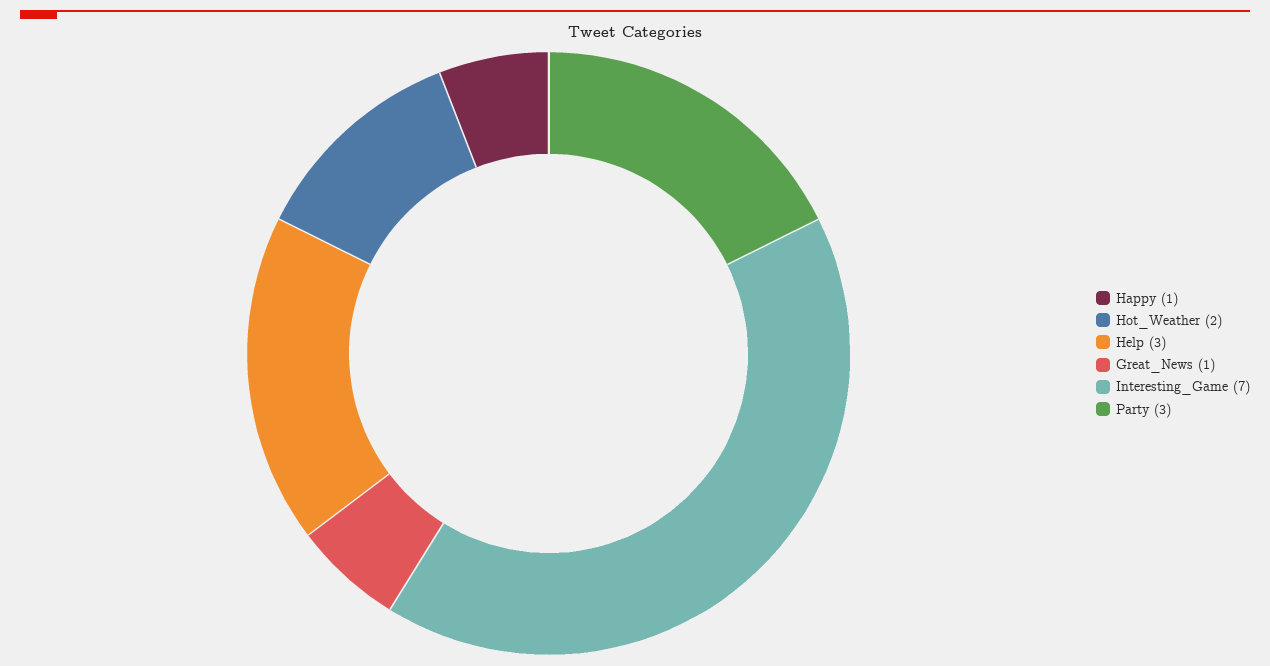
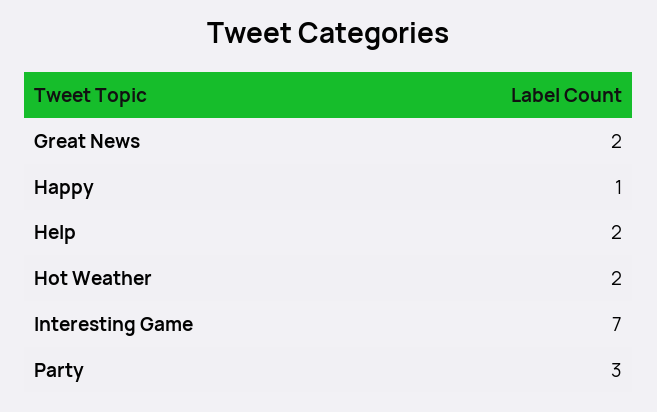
Help: 3 -> 2
Great_News: 1 -> 2

